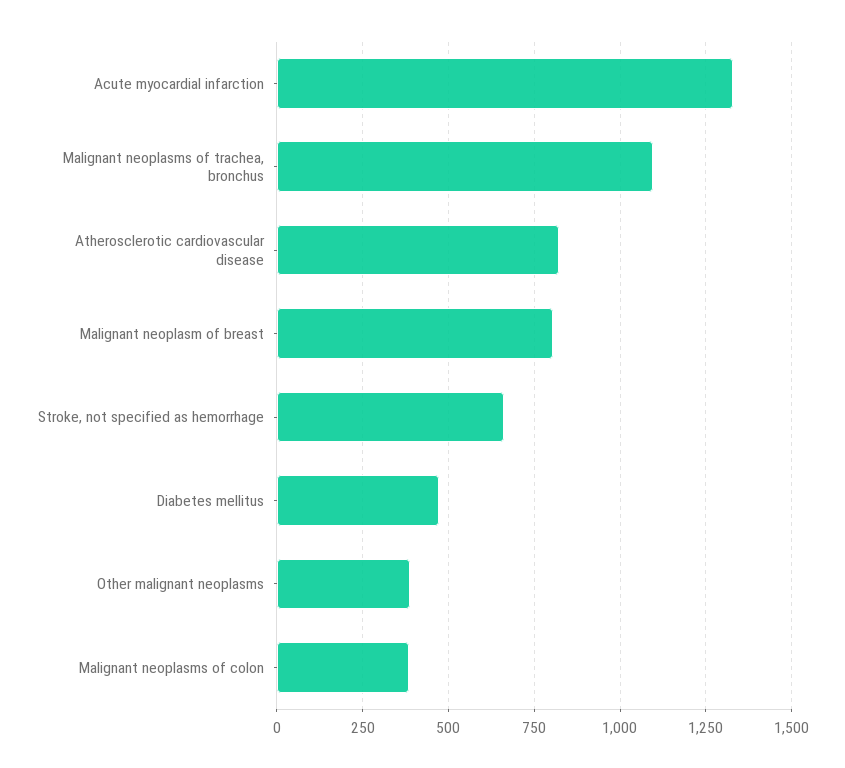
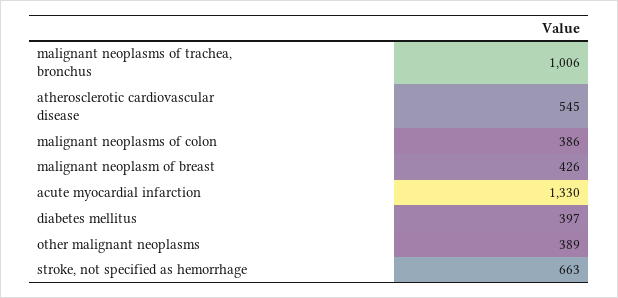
Malignant neoplasms of trachea, bronchus: 1100 -> 1006
Atherosclerotic cardiovascular disease: 825 -> 545
Malignant neoplasm of breast: 800 -> 426
Diabetes mellitus: 475 -> 397

